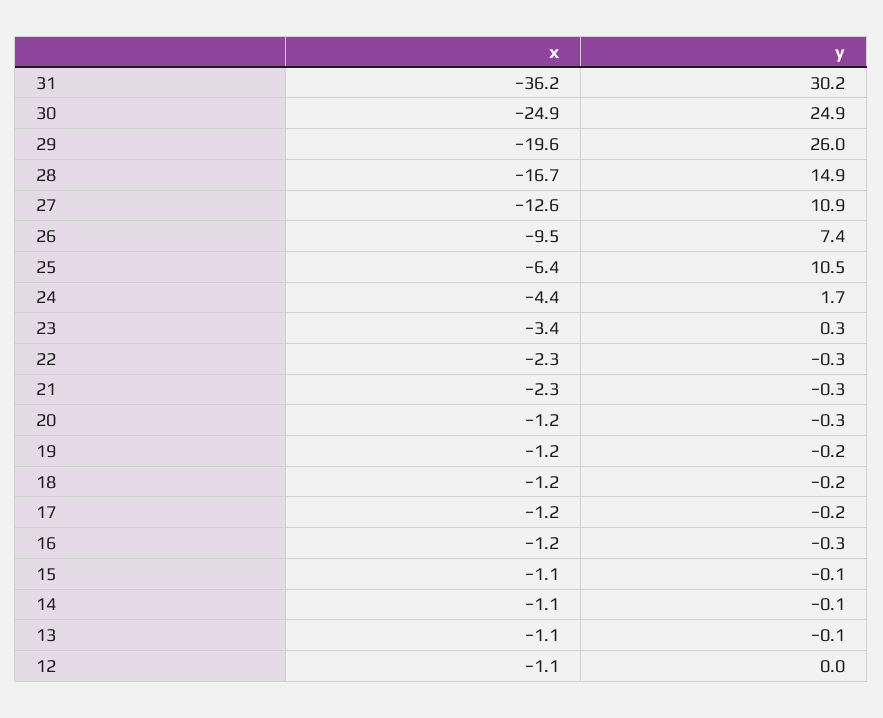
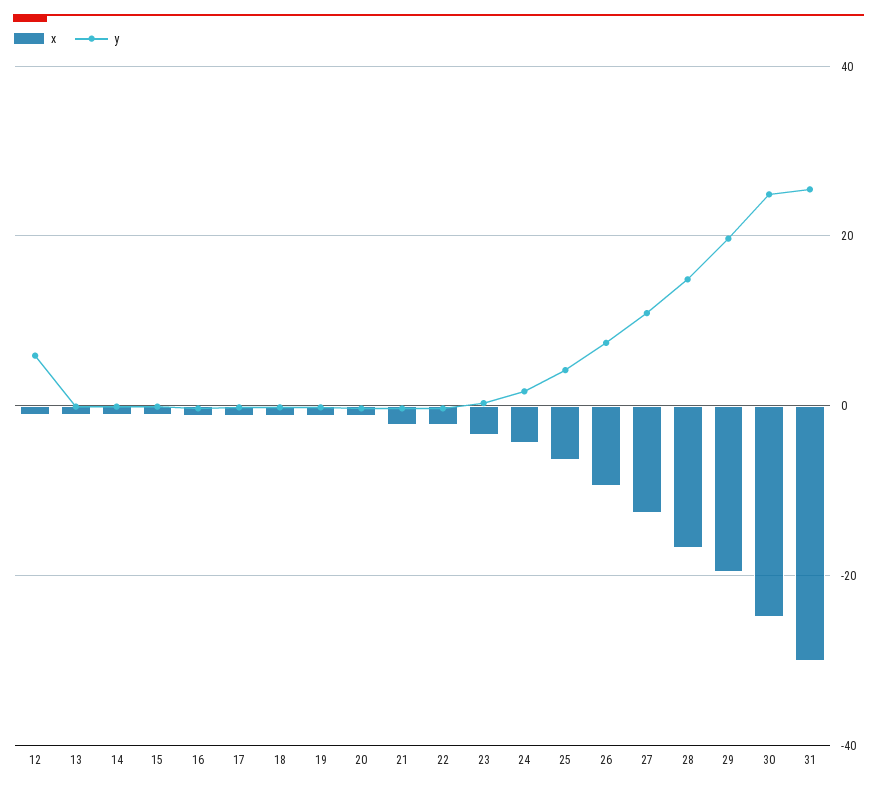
x, 31: -36.2 -> -30
y, 31: 30.2 -> 26
y, 29: 26 -> 20
y, 25: 10.5 -> 4
y, 12: 0 -> 6

